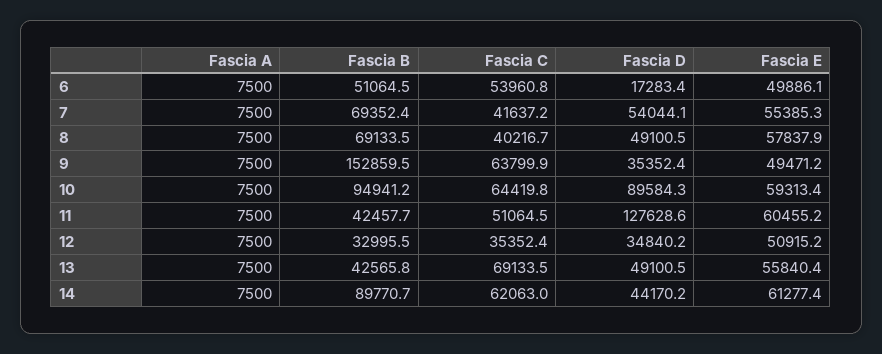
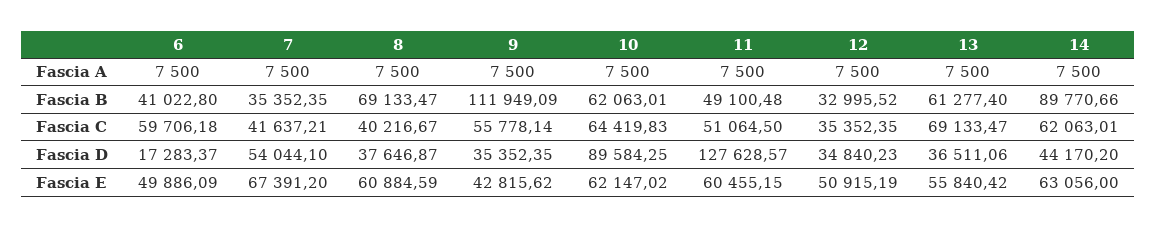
Fascia B, 6: 51064.5 -> 41022.8
Fascia C, 6: 53960.8 -> 59706.18
Fascia B, 7: 69352.4 -> 35352.35
Fascia E, 7: 55385.3 -> 67391.2
Fascia D, 8: 49100.5 -> 37646.87
Fascia E, 8: 57837.9 -> 60884.59
Fascia B, 9: 152859.5 -> 111949.09
Fascia C, 9: 63799.9 -> 55778.14
Fascia E, 9: 49471.2 -> 42815.62
Fascia B, 10: 94941.2 -> 62063.01
Fascia E, 10: 59313.4 -> 62147.02
Fascia B, 11: 42457.7 -> 49100.48
Fascia B, 13: 42565.8 -> 61277.4
Fascia D, 13: 49100.5 -> 36511.06
Fascia E, 14: 61277.4 -> 63056

